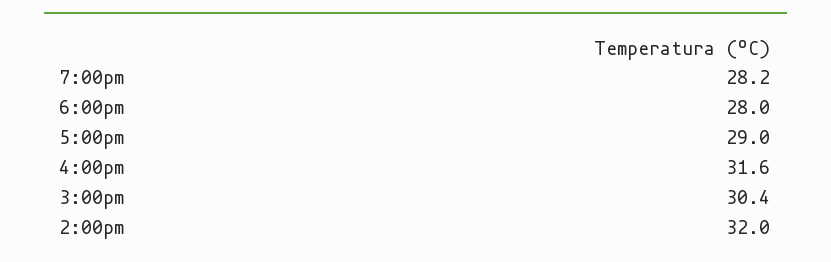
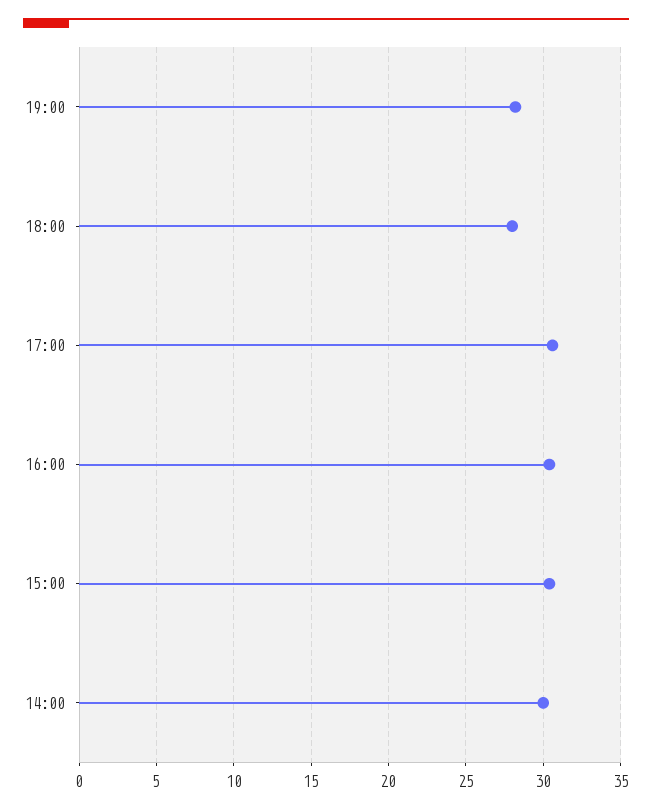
5:00pm: 29 -> 30.5
4:00pm: 31.6 -> 30.5
2:00pm: 32 -> 30

